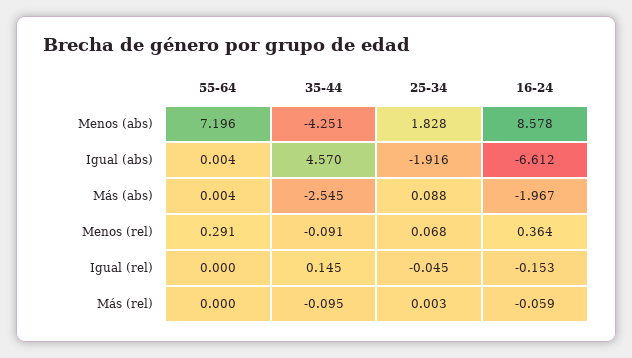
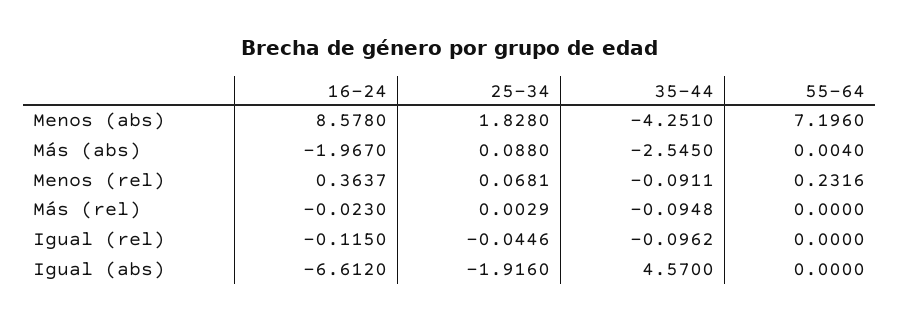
55-64, Igual (abs): 0.004 -> 0
55-64, Menos (rel): 0.291 -> 0.2316
35-44, Igual (rel): 0.145 -> -0.0962
16-24, Igual (rel): -0.153 -> -0.115
16-24, Más (rel): -0.059 -> -0.023

